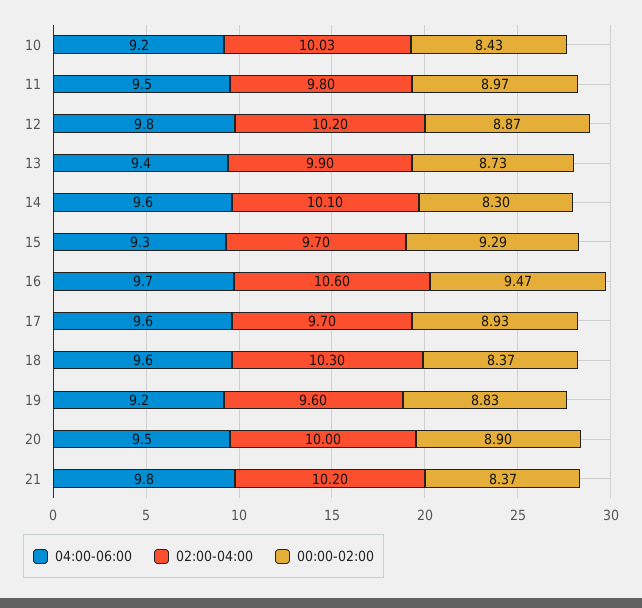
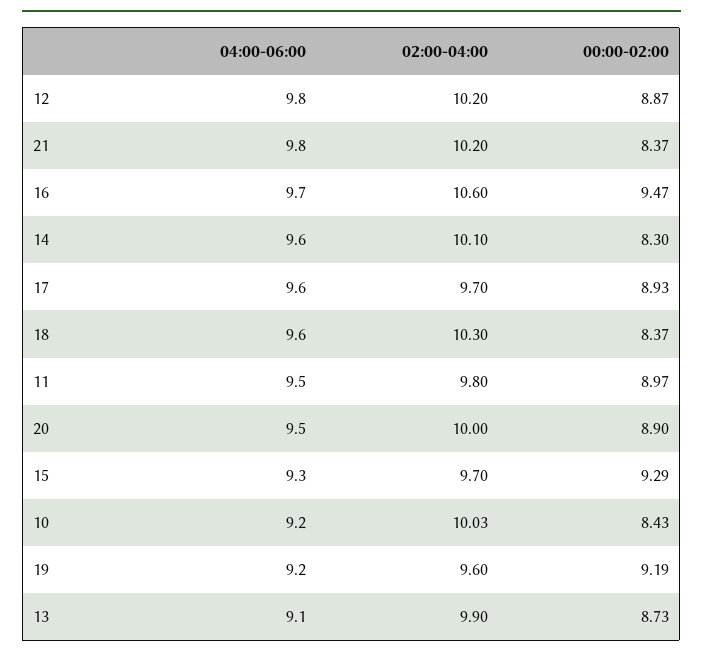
04:00-06:00, 13: 9.4 -> 9.1
00:00-02:00, 19: 8.83 -> 9.19

